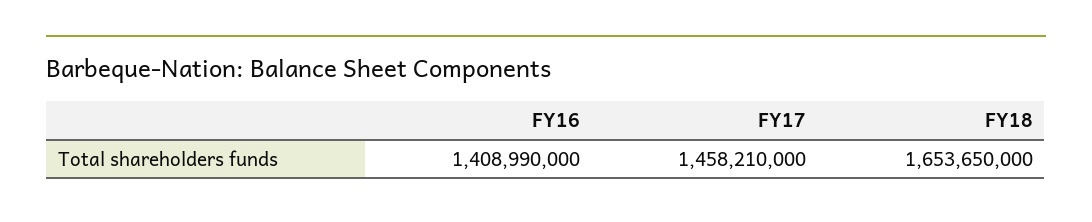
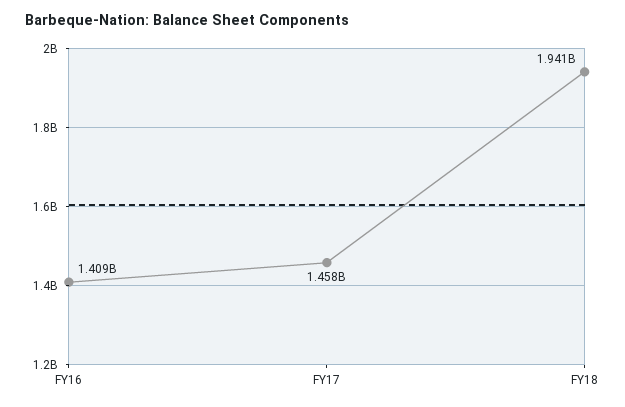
FY18: 1653650000 -> 1941000000

